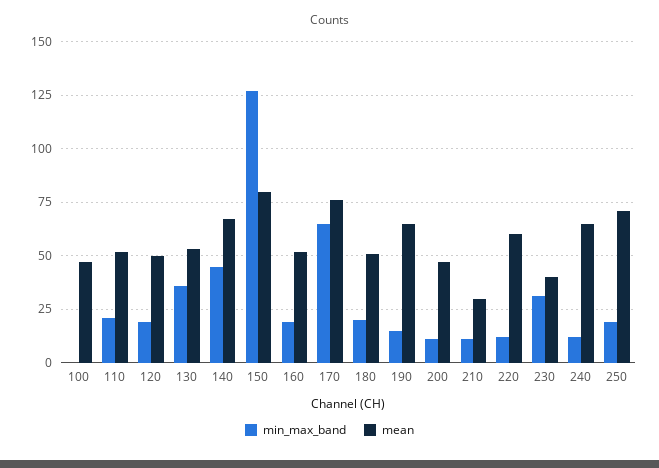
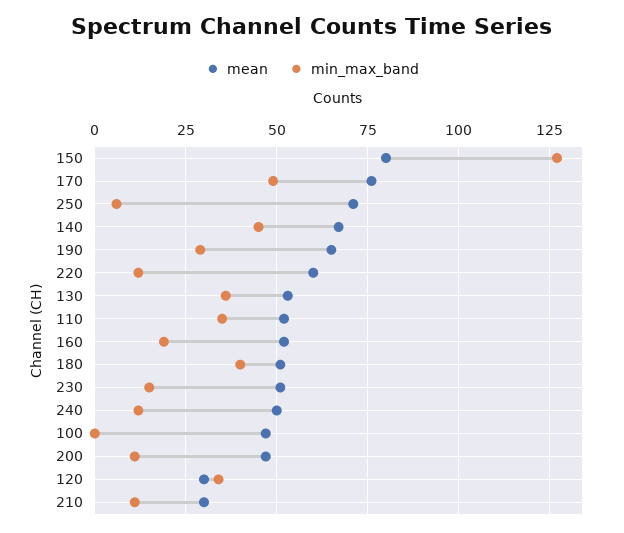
min_max_band, 110: 20 -> 35
min_max_band, 120: 20 -> 35
mean, 120: 50 -> 30
min_max_band, 170: 65 -> 50
min_max_band, 180: 20 -> 40
min_max_band, 190: 15 -> 30
min_max_band, 230: 30 -> 15
mean, 230: 40 -> 50
mean, 240: 65 -> 50
min_max_band, 250: 20 -> 5

